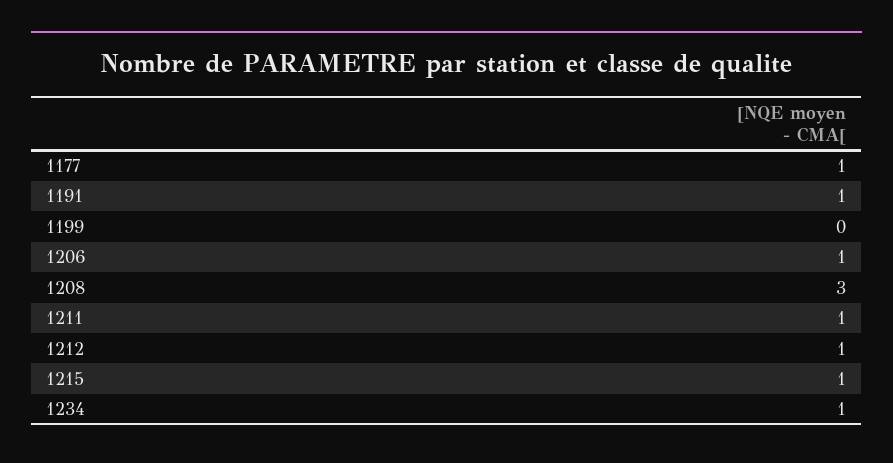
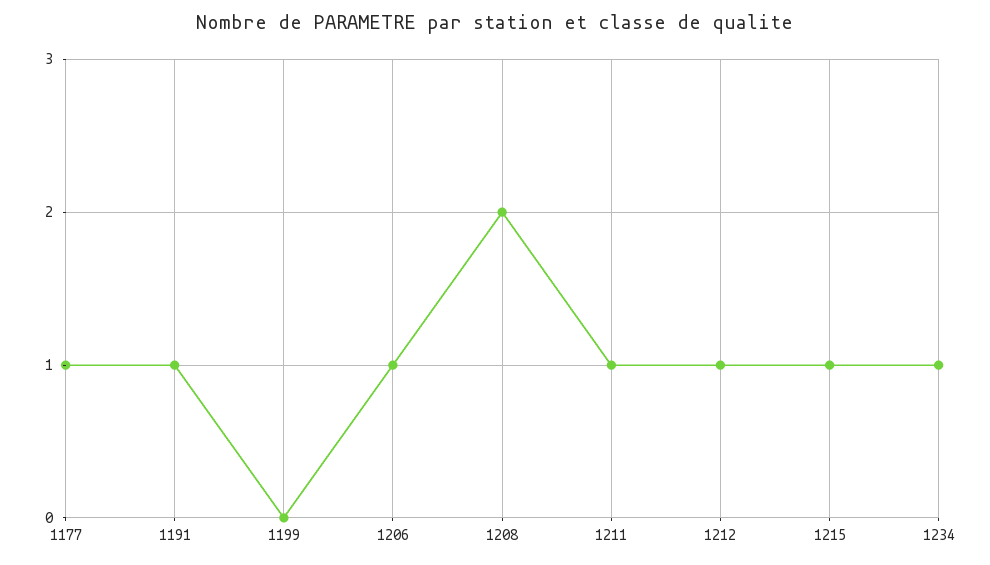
1208: 3 -> 2

